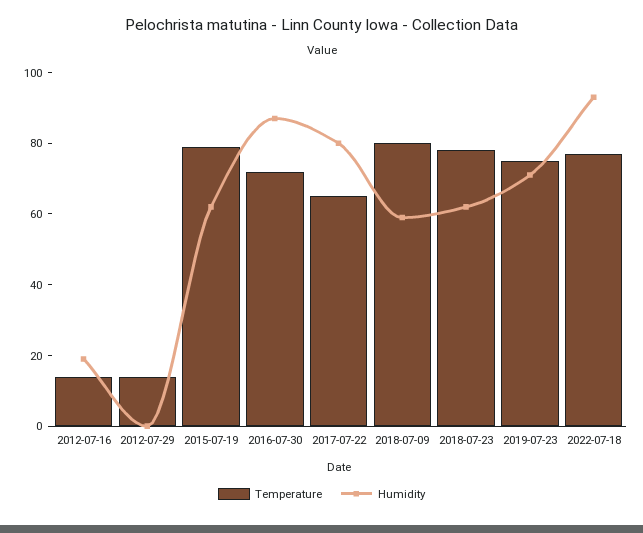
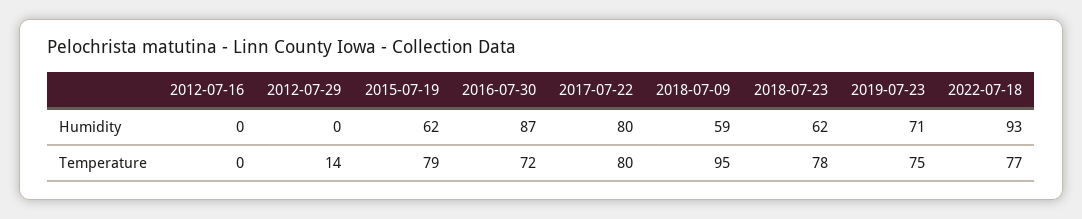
Temperature, 2012-07-16: 15 -> 0
Humidity, 2012-07-16: 20 -> 0
Temperature, 2017-07-22: 65 -> 80
Temperature, 2018-07-09: 80 -> 95

